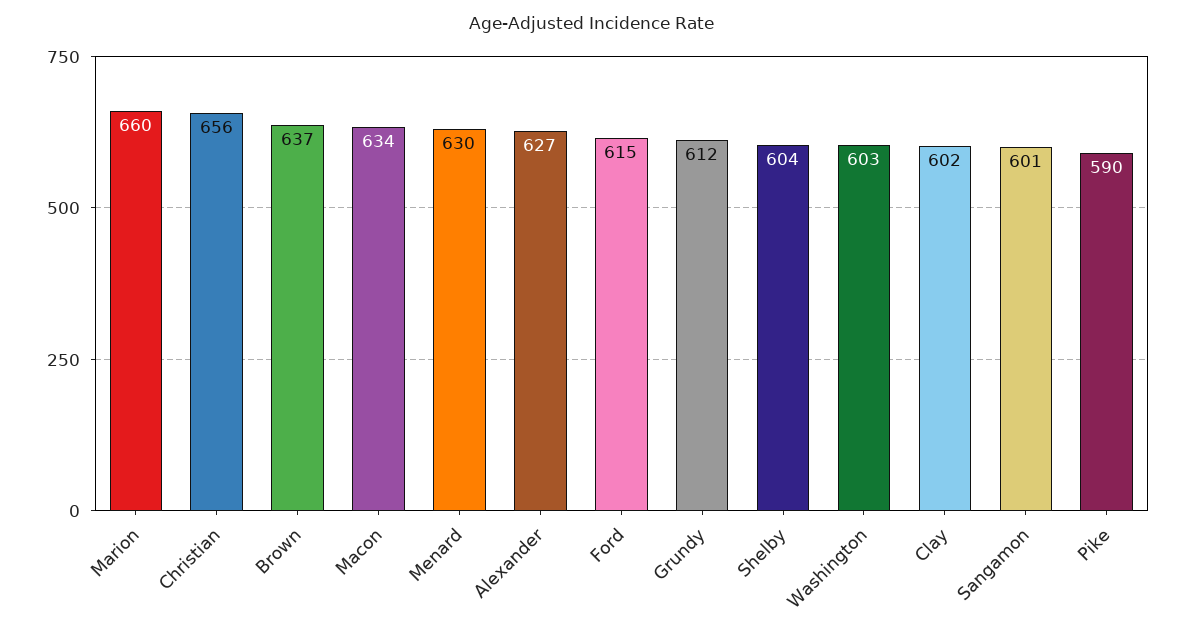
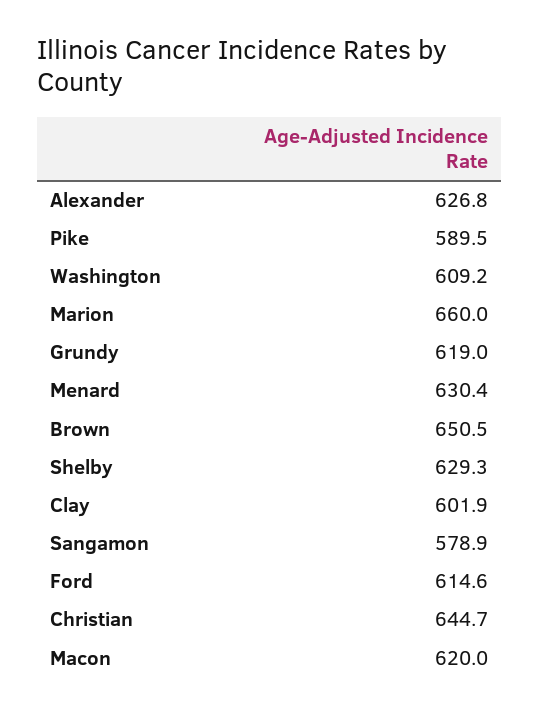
Christian: 656 -> 644.7
Brown: 637 -> 650.5
Macon: 634 -> 620
Grundy: 612 -> 619
Shelby: 604 -> 629.3
Washington: 603 -> 609.2
Sangamon: 601 -> 578.9

